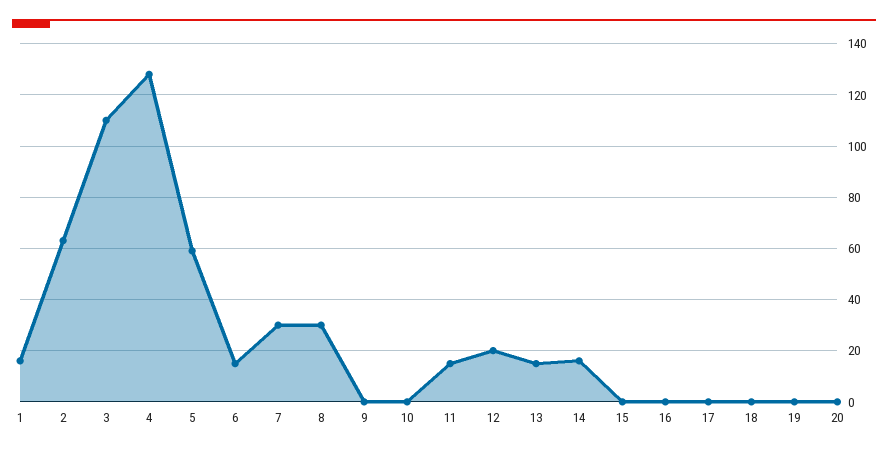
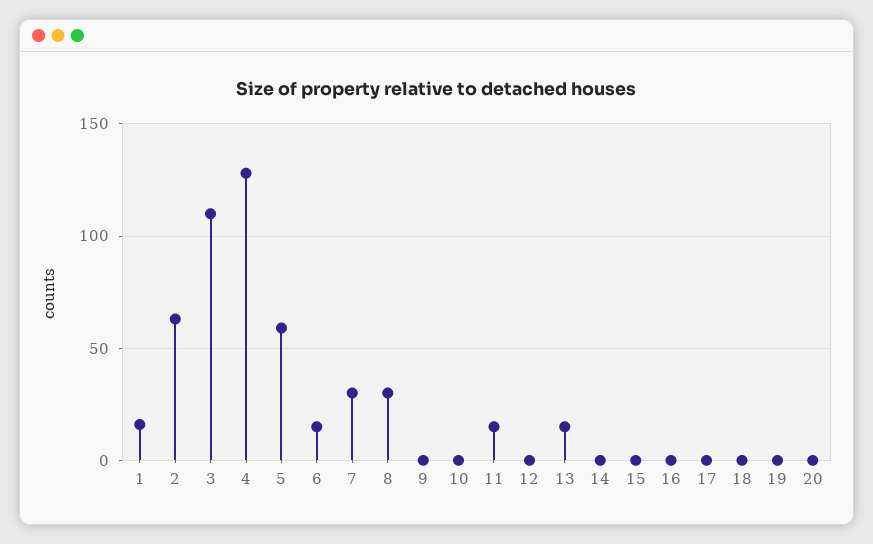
12: 20 -> 0
14: 15 -> 0

